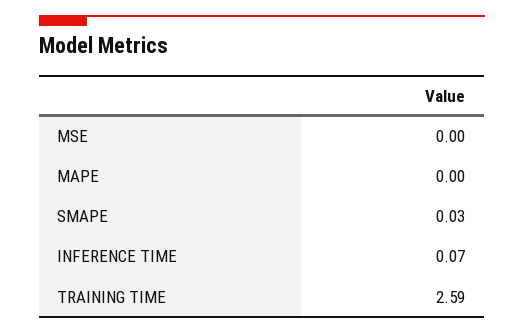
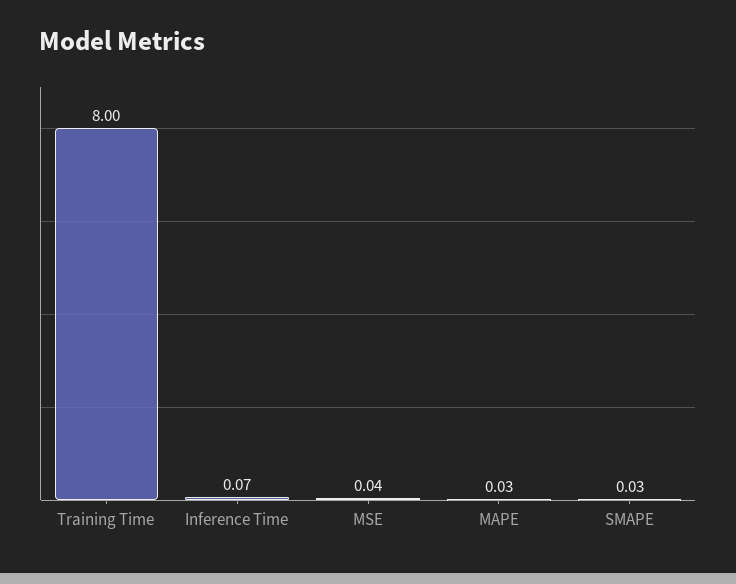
MSE: 0 -> 0.04
MAPE: 0 -> 0.03
TRAINING TIME: 2.59 -> 8

